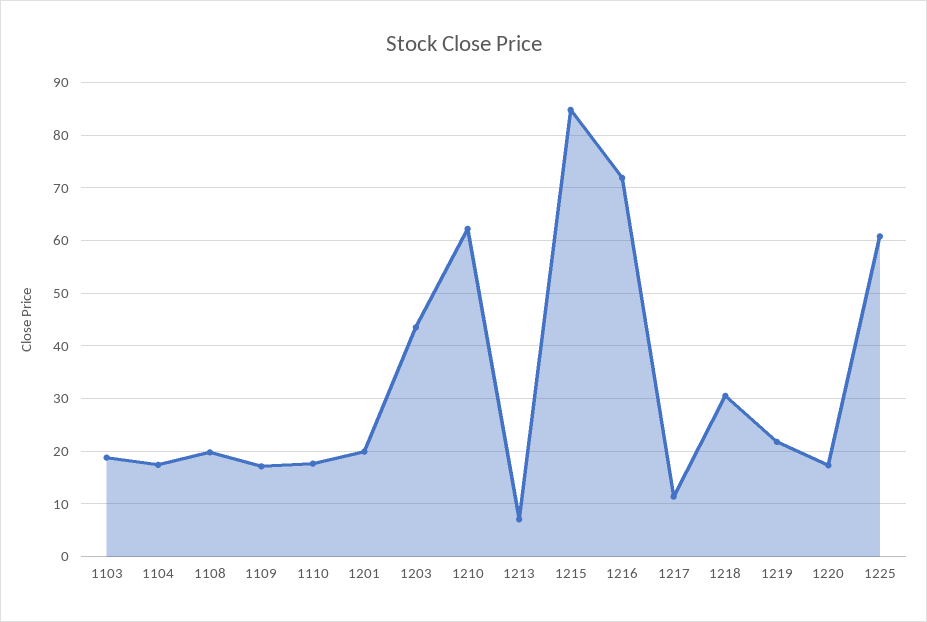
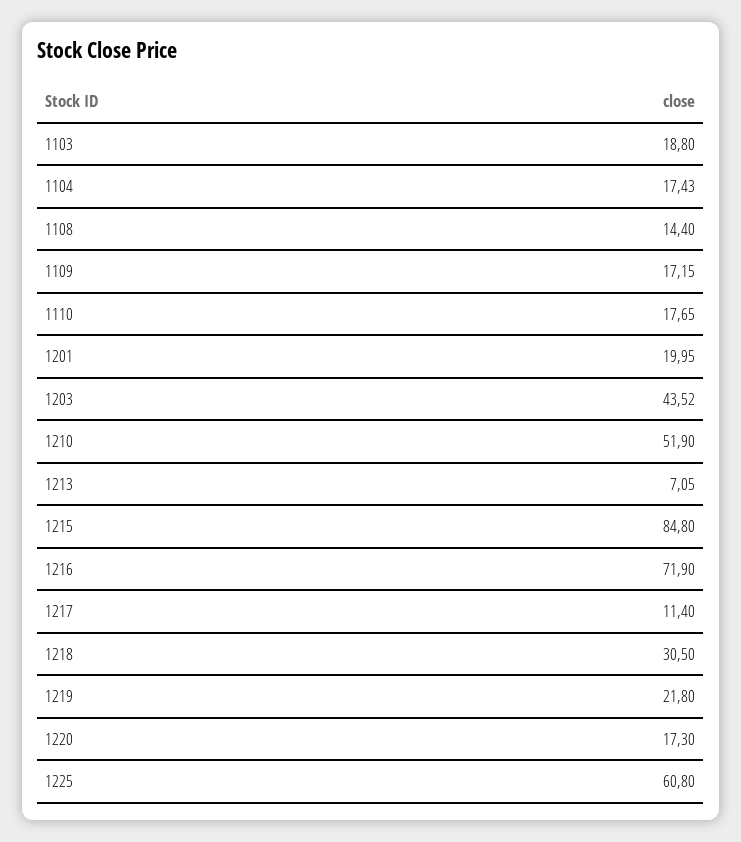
1108: 20 -> 14.4
1210: 62 -> 51.9

